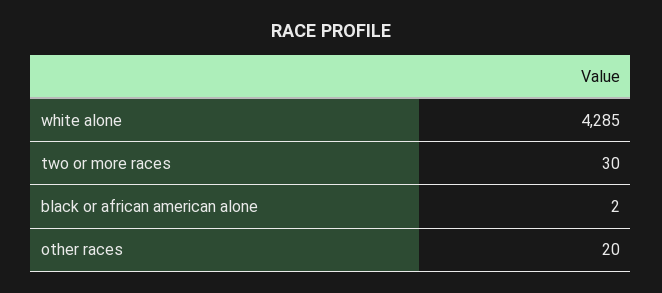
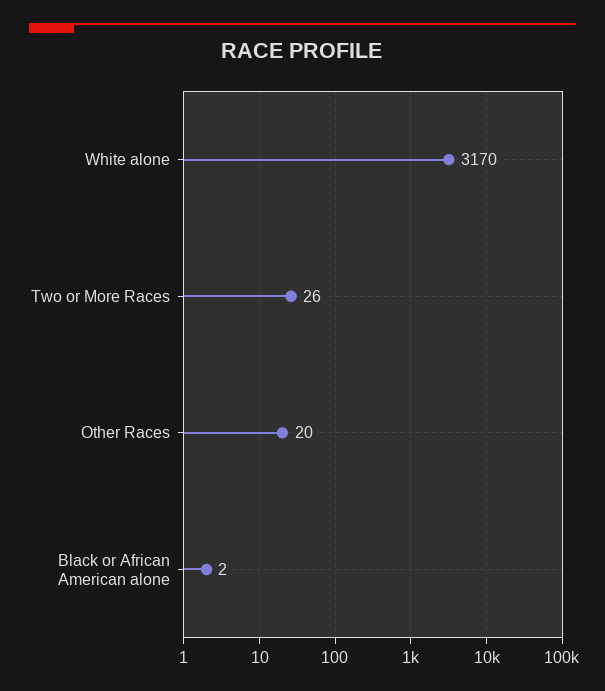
white alone: 4285 -> 3170
two or more races: 30 -> 26

